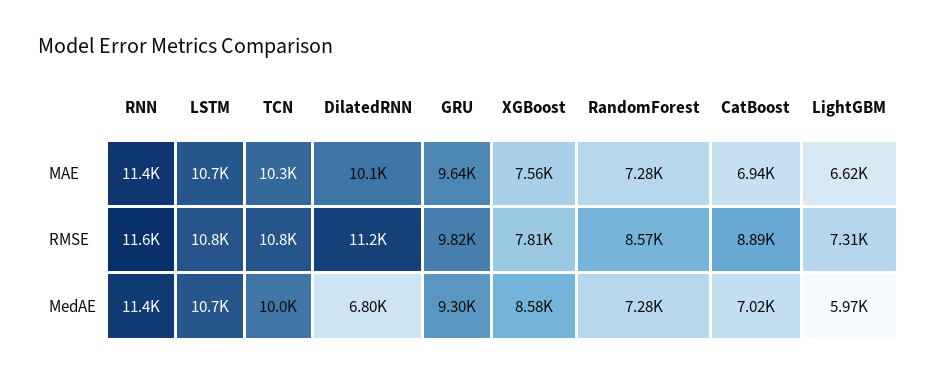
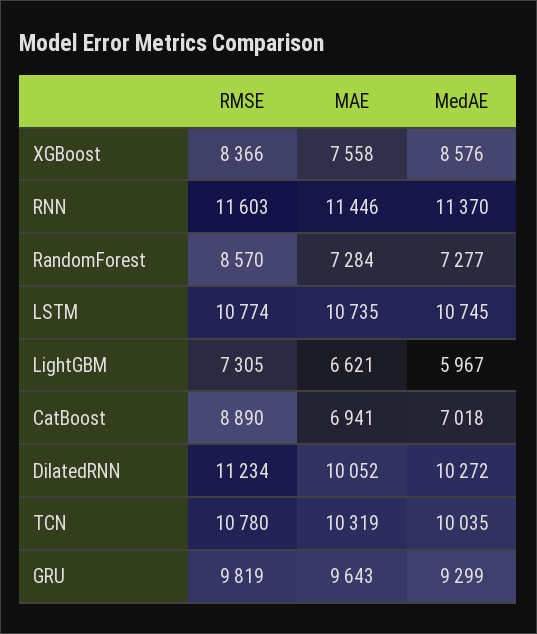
XGBoost, RMSE: 7810 -> 8366
DilatedRNN, MedAE: 6800 -> 10272

